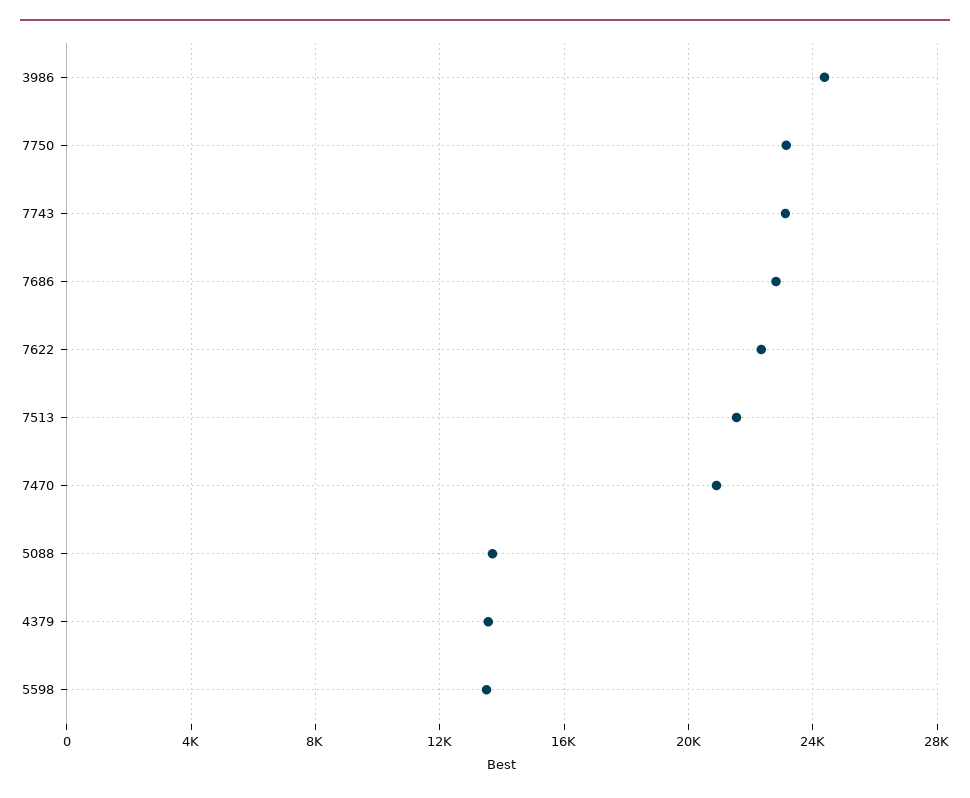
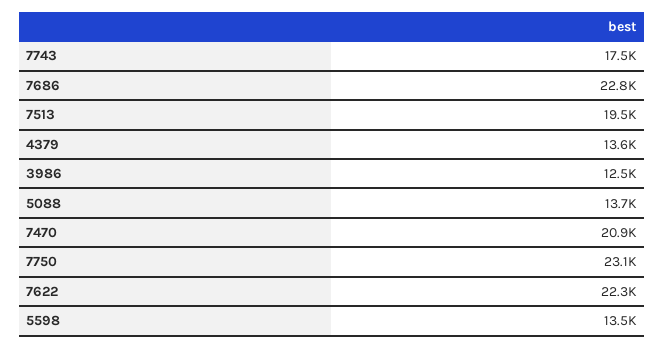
3986: 24500 -> 12500
7743: 23000 -> 17500
7513: 21500 -> 19500

